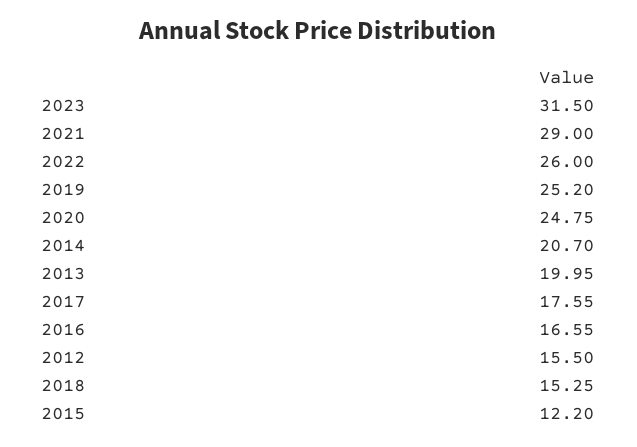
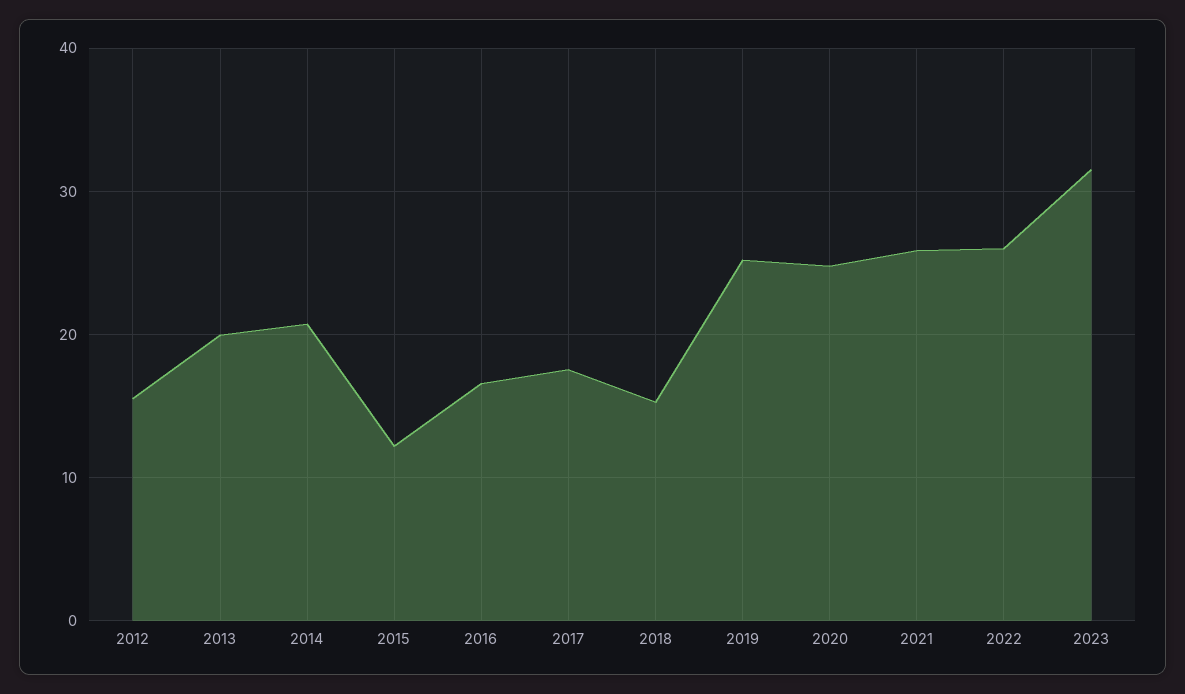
2021: 29 -> 26

